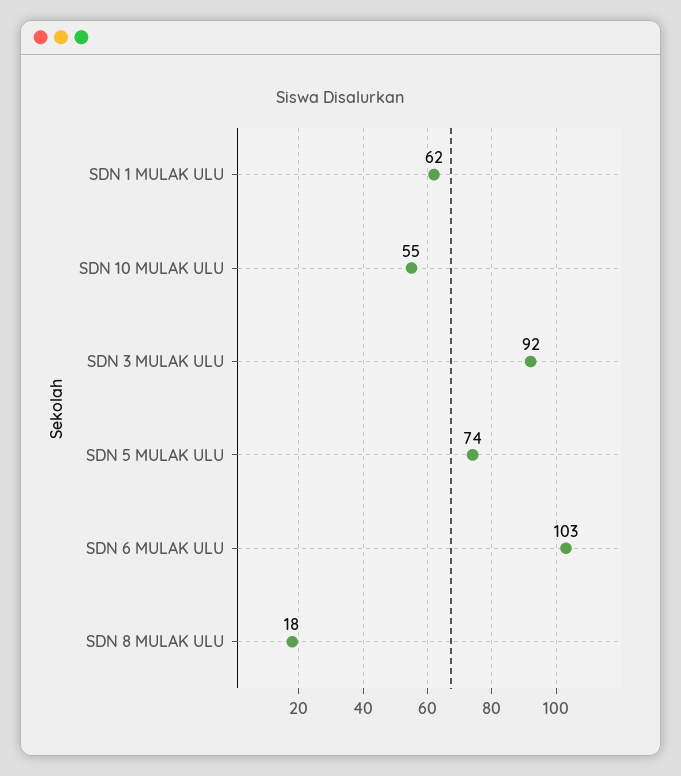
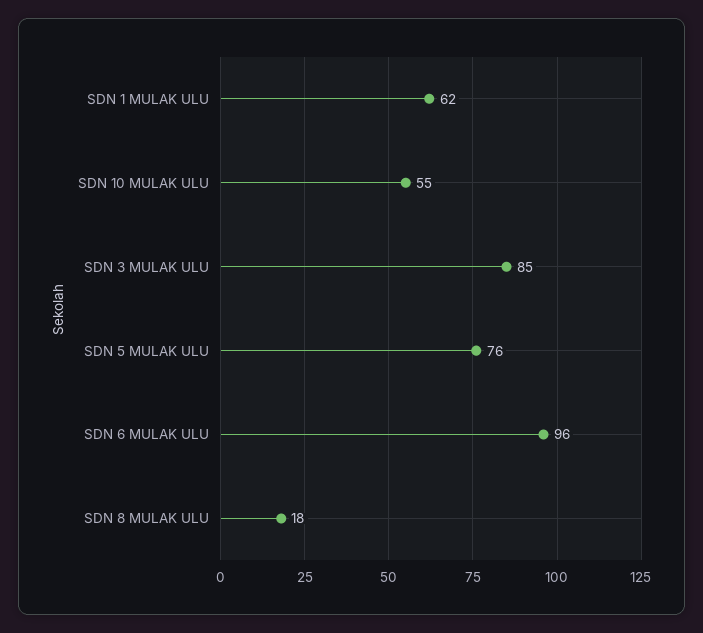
SDN 3 MULAK ULU: 92 -> 85
SDN 5 MULAK ULU: 74 -> 76
SDN 6 MULAK ULU: 103 -> 96

